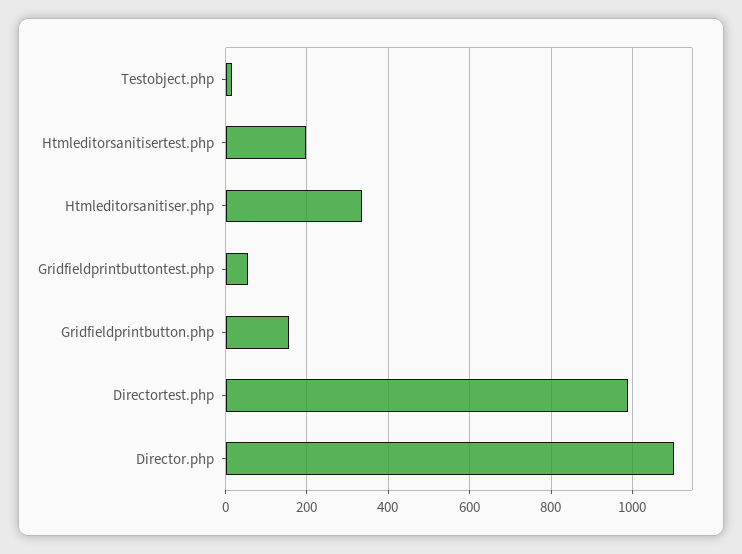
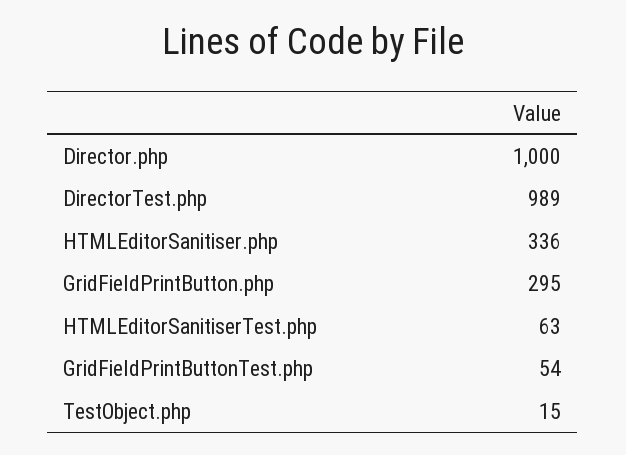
Htmleditorsanitisertest.php: 200 -> 63
Gridfieldprintbutton.php: 160 -> 295
Director.php: 1100 -> 1000

